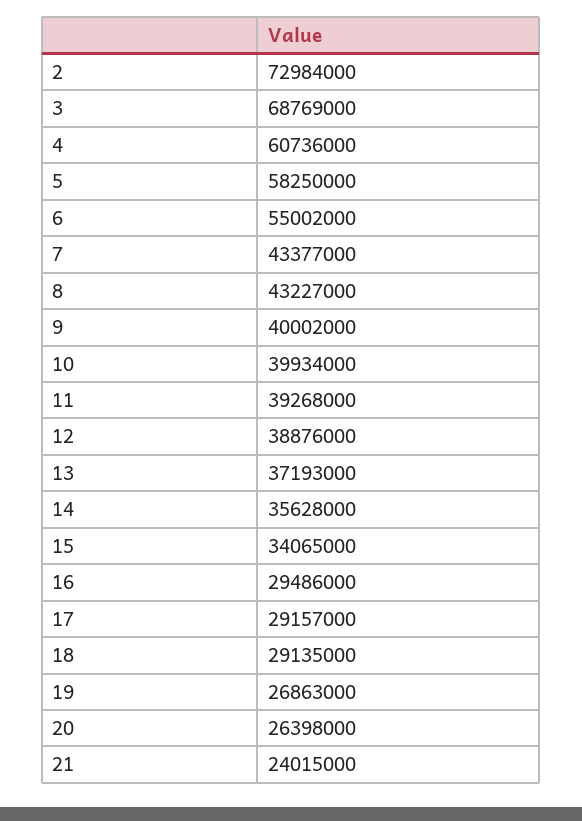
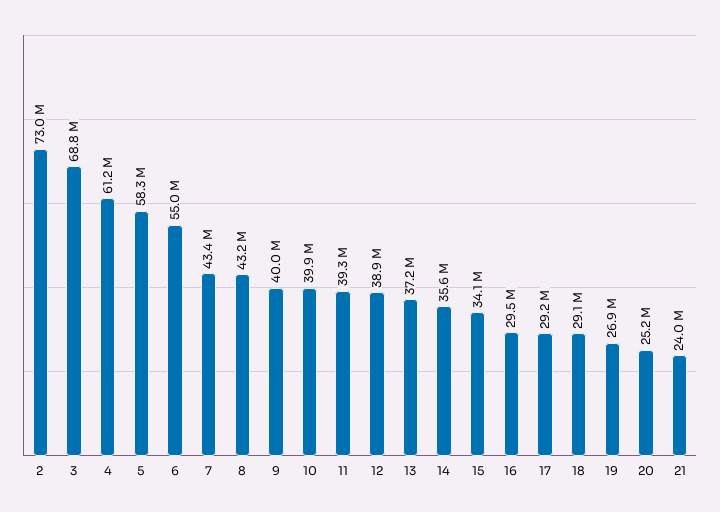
4: 60736000 -> 61200000
20: 26398000 -> 25200000

